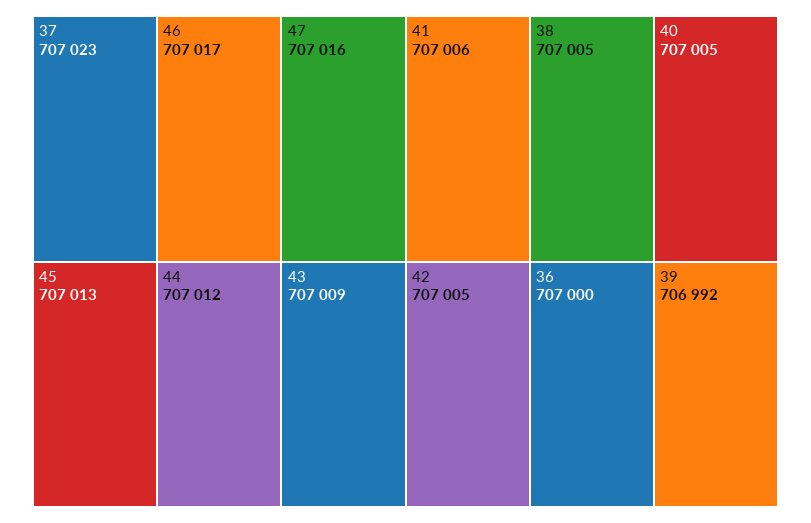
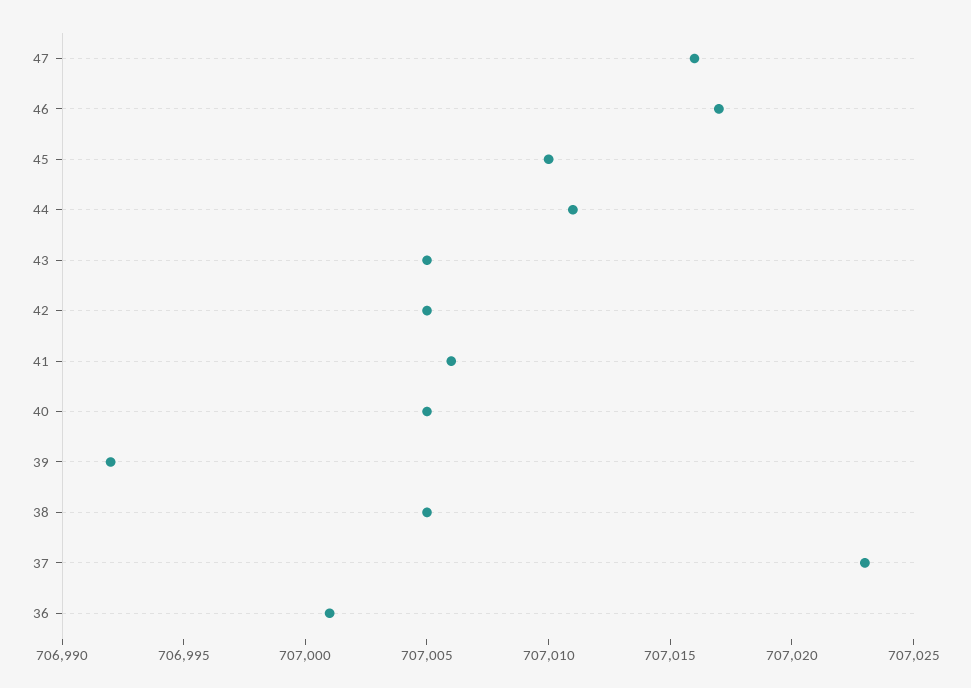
45: 707013 -> 707010
44: 707012 -> 707011
43: 707009 -> 707005
36: 707000 -> 707001

